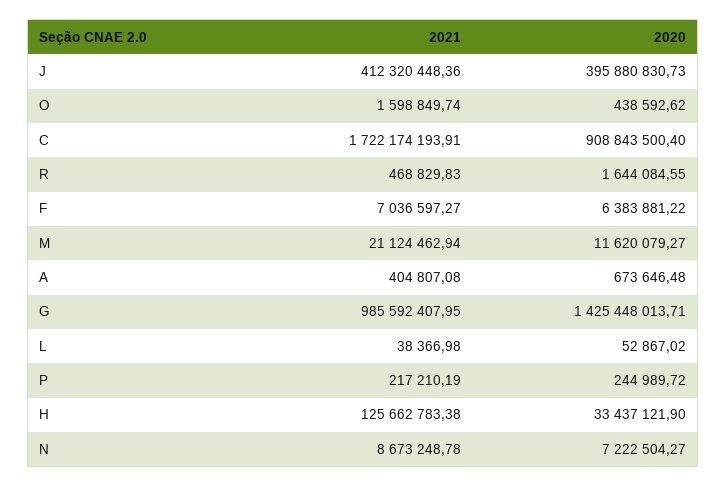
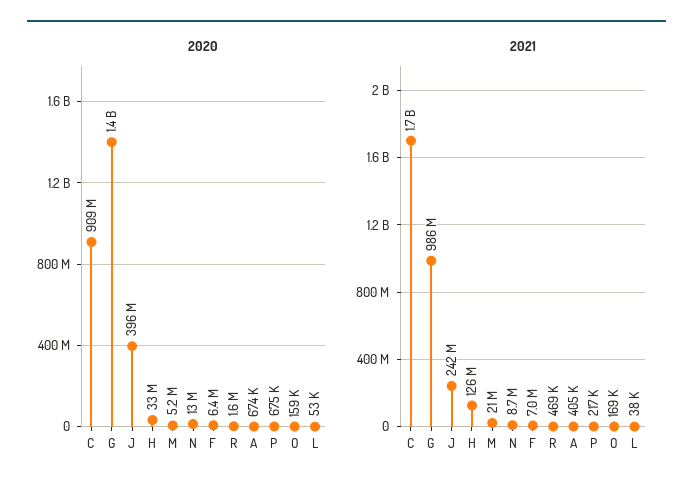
2021, J: 412320448.36 -> 242000000
2021, O: 1598849.74 -> 169000
2020, O: 438592.62 -> 159000
2020, M: 11620079.27 -> 5200000
2020, P: 244989.72 -> 675000
2020, N: 7222504.27 -> 13000000

